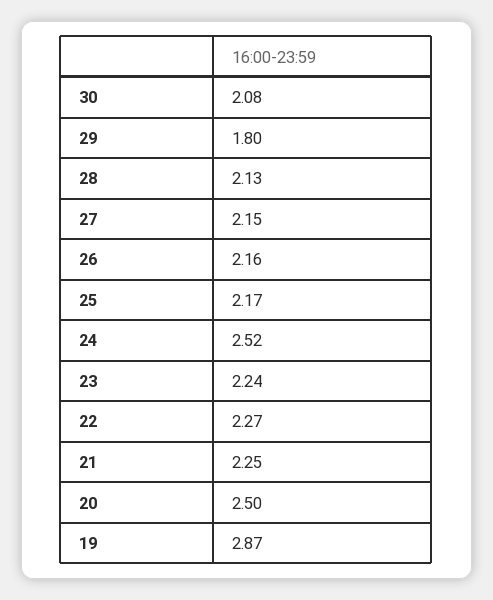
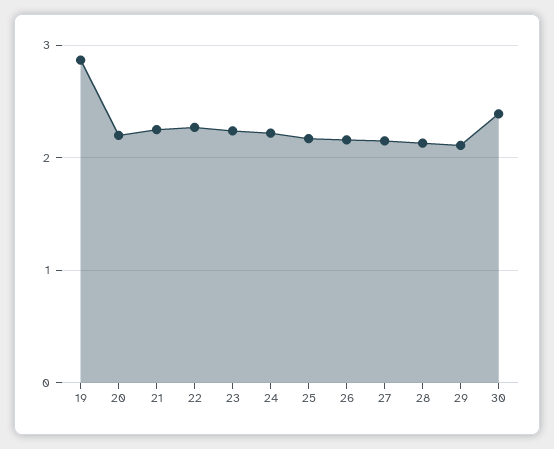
30: 2.08 -> 2.4
29: 1.8 -> 2.1
24: 2.52 -> 2.2
20: 2.5 -> 2.2

